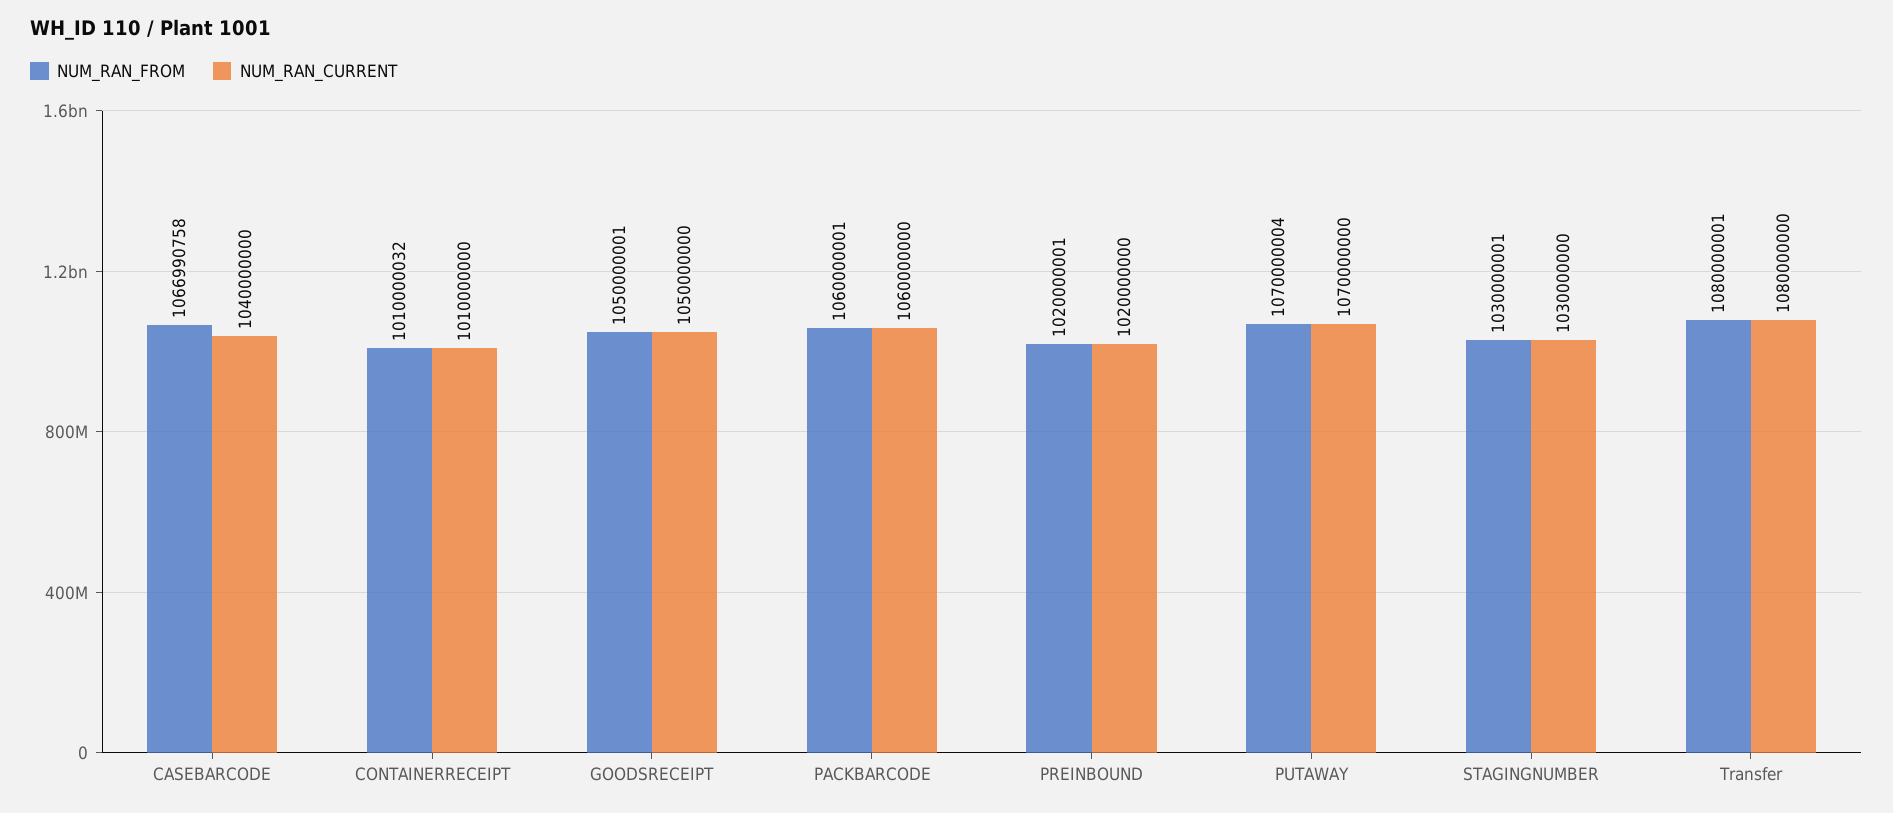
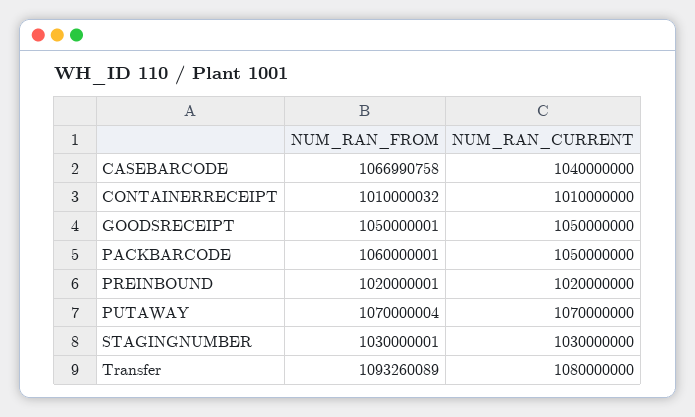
NUM_RAN_CURRENT, PACKBARCODE: 1060000000 -> 1050000000
NUM_RAN_FROM, Transfer: 1080000001 -> 1093260089

